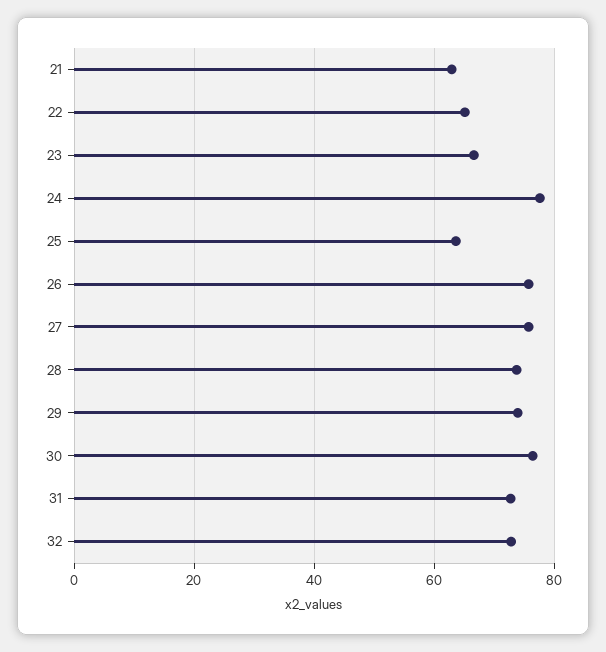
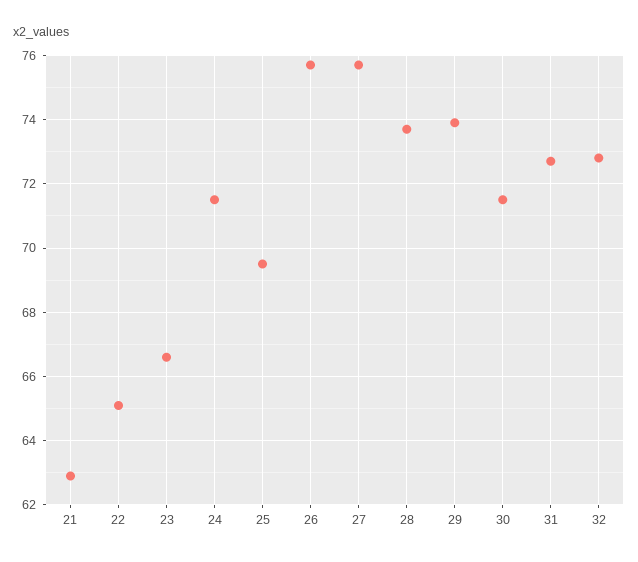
24: 78 -> 71.5
25: 64 -> 69.5
30: 76 -> 71.5

